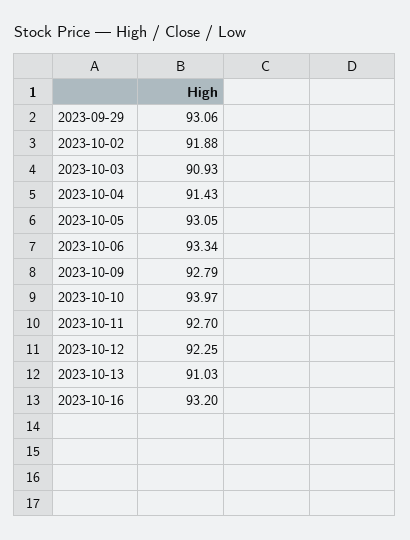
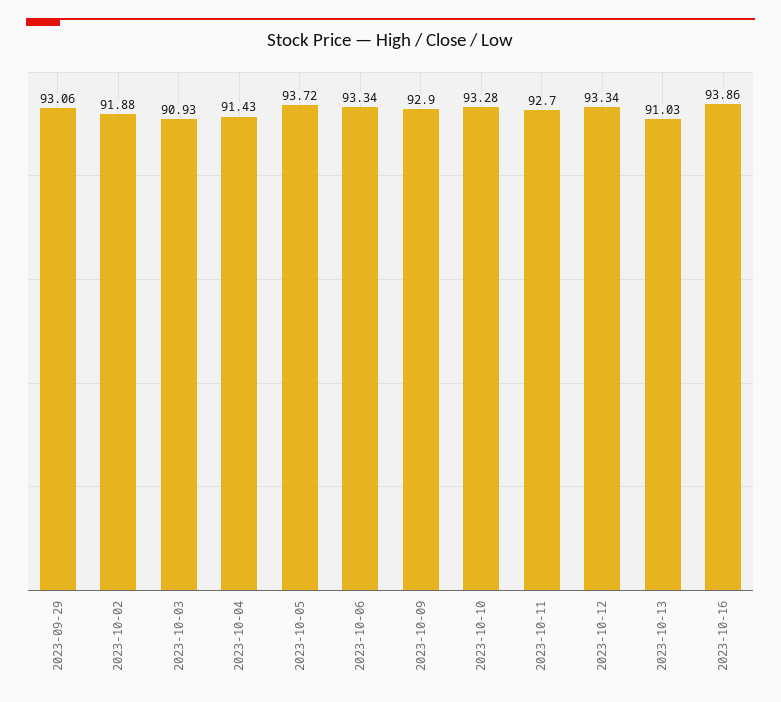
2023-10-05: 93.05 -> 93.72
2023-10-09: 92.79 -> 92.9
2023-10-10: 93.97 -> 93.28
2023-10-12: 92.25 -> 93.34
2023-10-16: 93.2 -> 93.86

